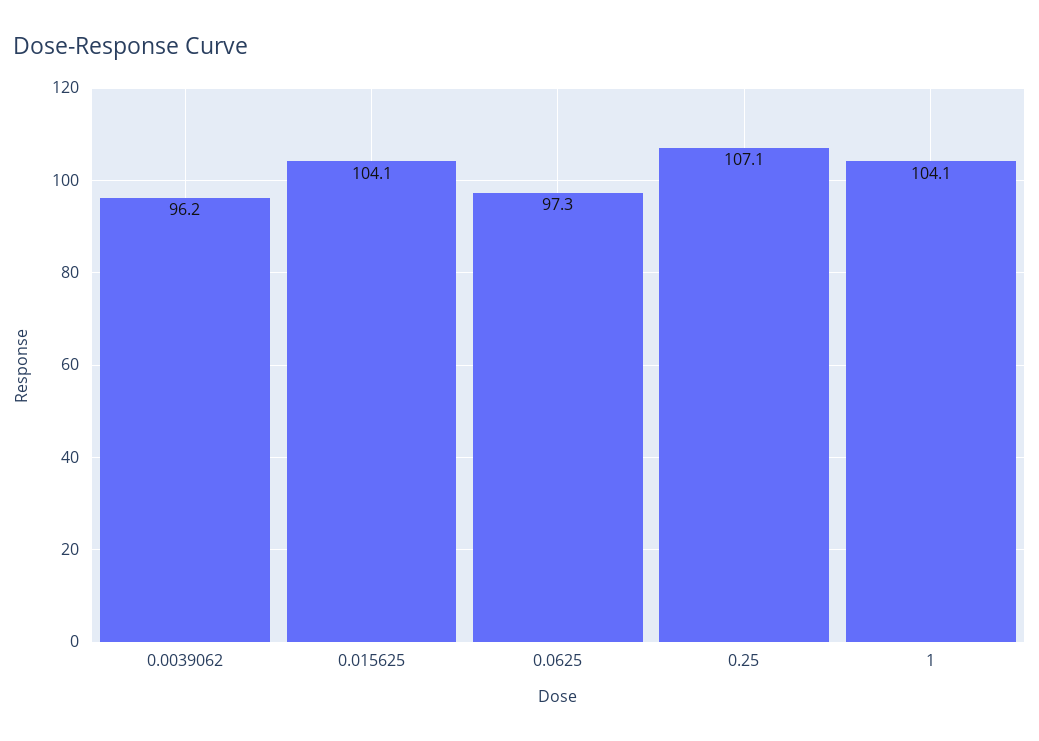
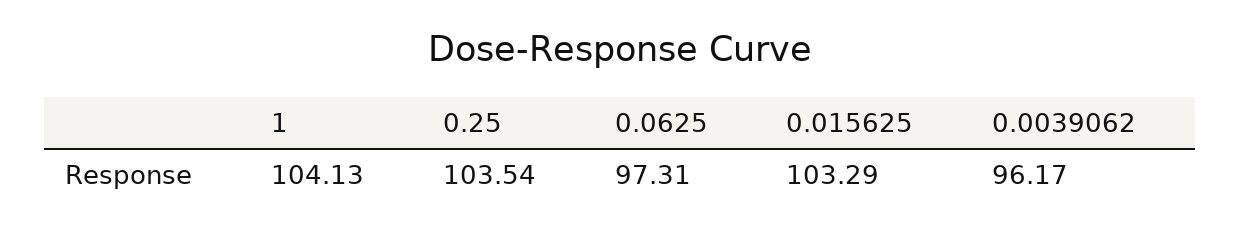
0.015625: 104.1 -> 103.29
0.25: 107.1 -> 103.54

